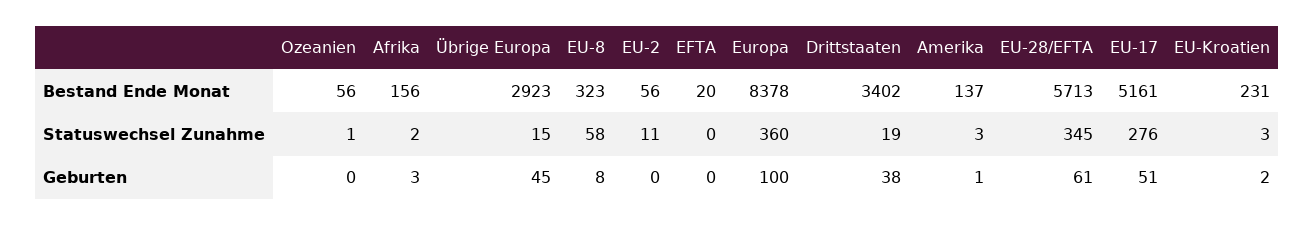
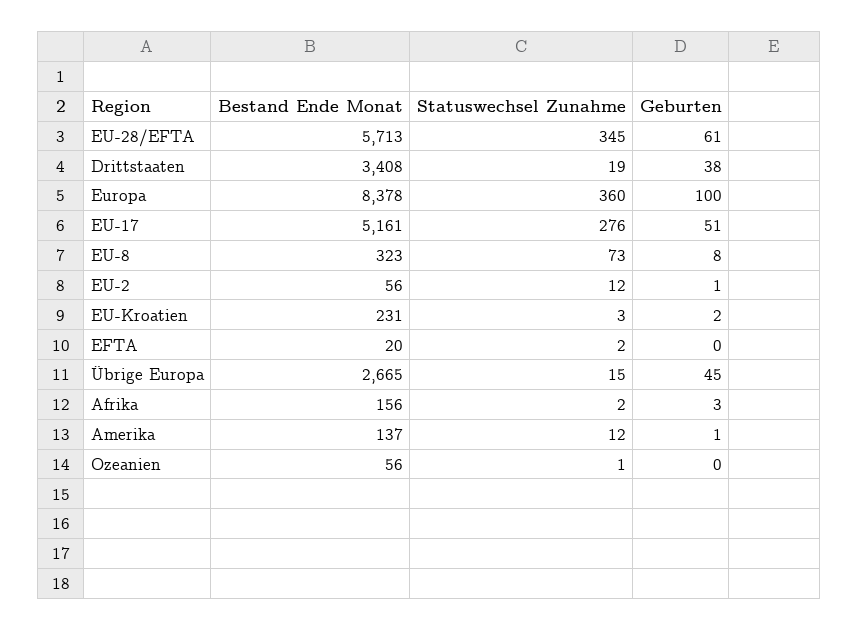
Übrige Europa, Bestand Ende Monat: 2923 -> 2665
Drittstaaten, Bestand Ende Monat: 3402 -> 3408
EU-8, Statuswechsel Zunahme: 58 -> 73
EU-2, Statuswechsel Zunahme: 11 -> 12
EFTA, Statuswechsel Zunahme: 0 -> 2
Amerika, Statuswechsel Zunahme: 3 -> 12
EU-2, Geburten: 0 -> 1

